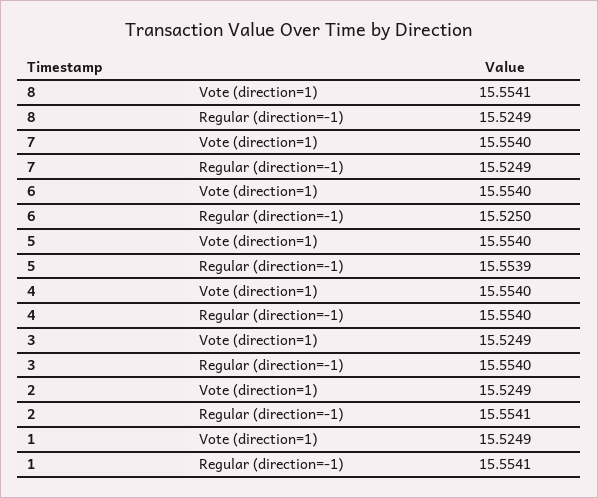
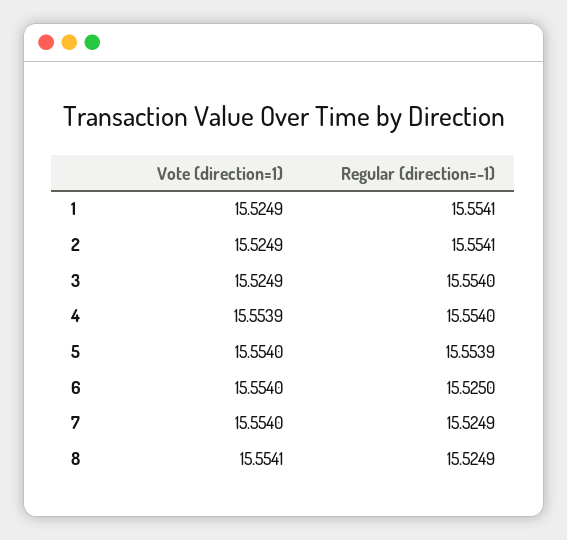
4, Vote (direction=1): 15.554 -> 15.5539

